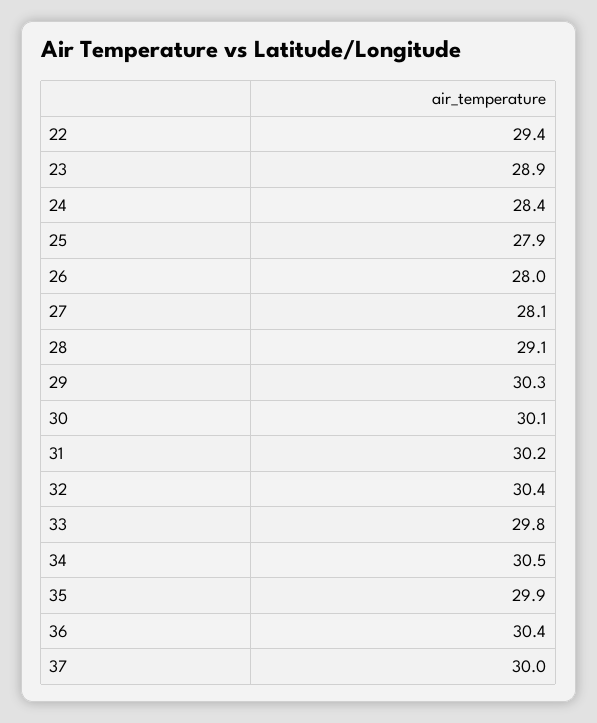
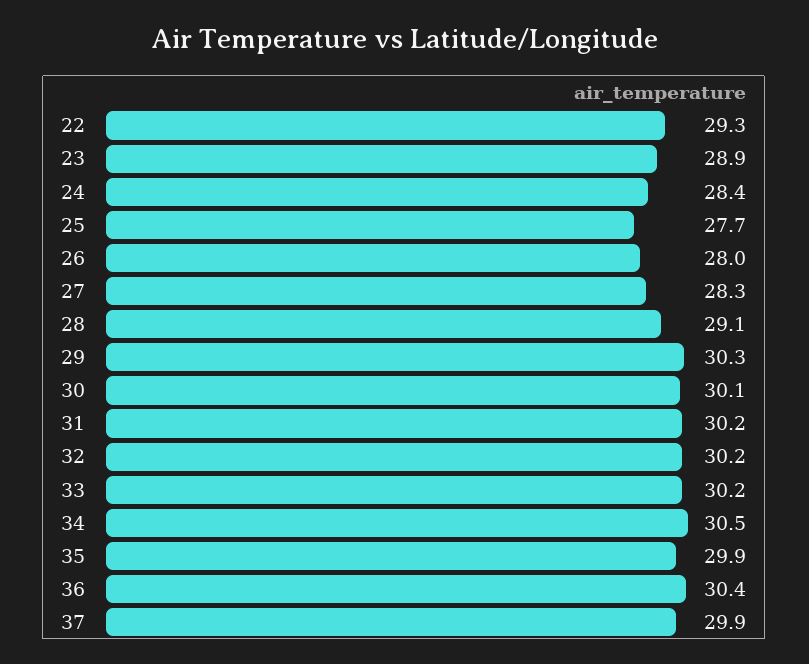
22: 29.4 -> 29.3
25: 27.9 -> 27.7
27: 28.1 -> 28.3
32: 30.4 -> 30.2
33: 29.8 -> 30.2
37: 30 -> 29.9

